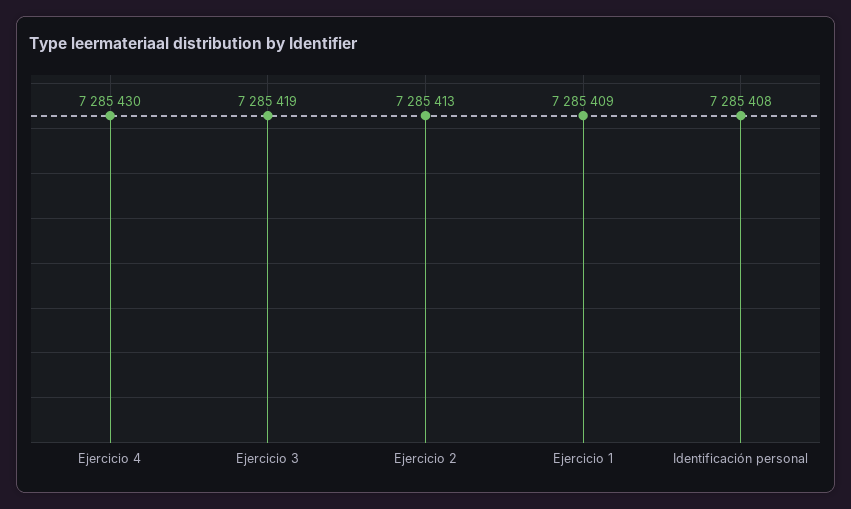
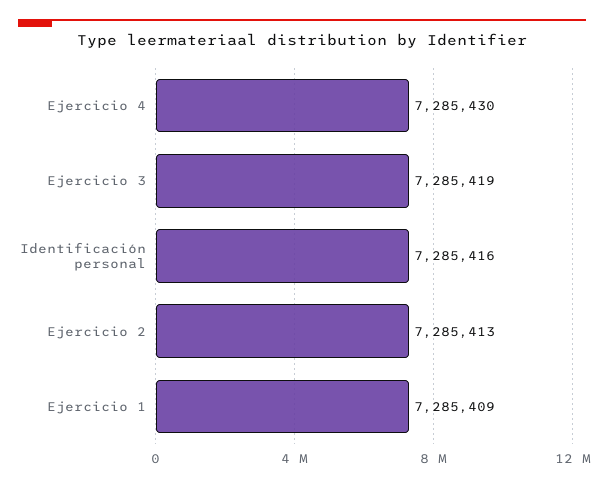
Identificación personal: 7285408 -> 7285416

